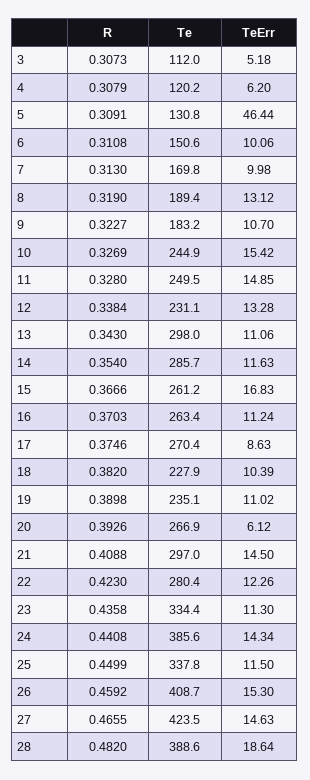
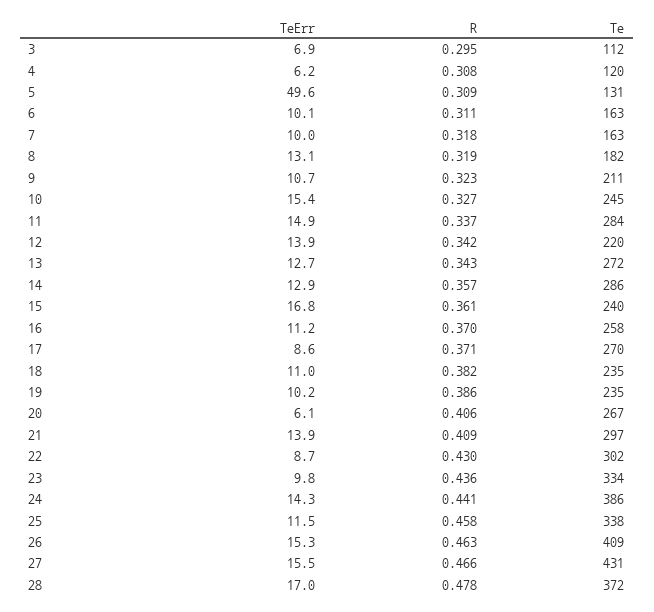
R, 3: 0.3073 -> 0.295
TeErr, 3: 5.18 -> 6.9
TeErr, 5: 46.44 -> 49.6
Te, 6: 150.6 -> 163
R, 7: 0.313 -> 0.318
Te, 7: 169.8 -> 163
Te, 8: 189.4 -> 182
Te, 9: 183.2 -> 211
R, 11: 0.328 -> 0.337
Te, 11: 249.5 -> 284
R, 12: 0.3384 -> 0.342
Te, 12: 231.1 -> 220
TeErr, 12: 13.28 -> 13.9
Te, 13: 298 -> 272
TeErr, 13: 11.06 -> 12.7
R, 14: 0.354 -> 0.357
TeErr, 14: 11.63 -> 12.9
R, 15: 0.3666 -> 0.361
Te, 15: 261.2 -> 240
Te, 16: 263.4 -> 258
R, 17: 0.3746 -> 0.371
Te, 18: 227.9 -> 235
TeErr, 18: 10.39 -> 11
R, 19: 0.3898 -> 0.386
TeErr, 19: 11.02 -> 10.2
R, 20: 0.3926 -> 0.406
TeErr, 21: 14.5 -> 13.9
R, 22: 0.423 -> 0.43
Te, 22: 280.4 -> 302
TeErr, 22: 12.26 -> 8.7
TeErr, 23: 11.3 -> 9.8
R, 25: 0.4499 -> 0.458
R, 26: 0.4592 -> 0.463
Te, 27: 423.5 -> 431
TeErr, 27: 14.63 -> 15.5
R, 28: 0.482 -> 0.478
Te, 28: 388.6 -> 372
TeErr, 28: 18.64 -> 17

